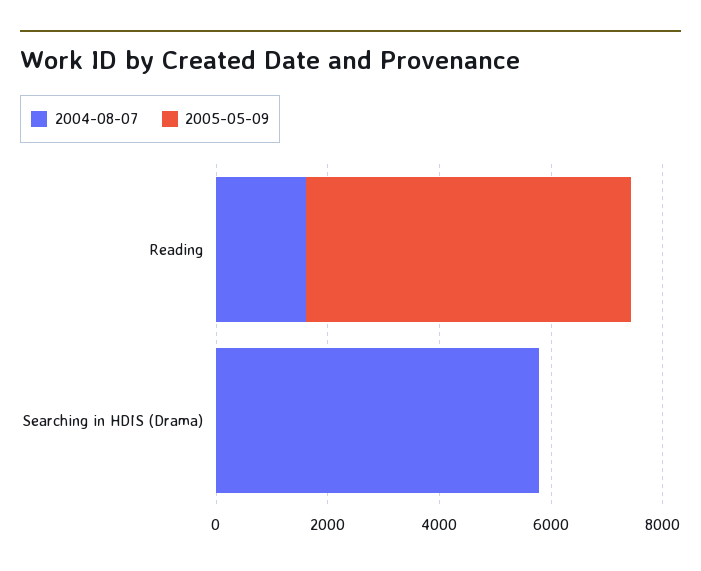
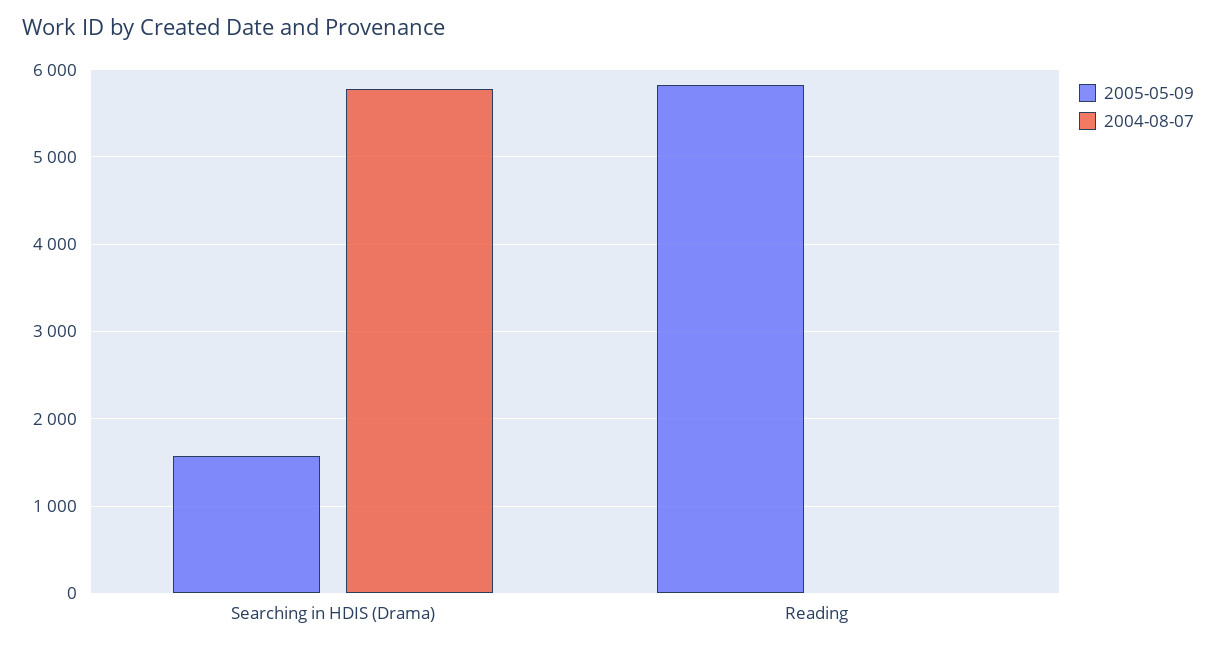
2004-08-07, Reading: 1500 -> 0
2005-05-09, Searching in HDIS (Drama): 0 -> 1600

